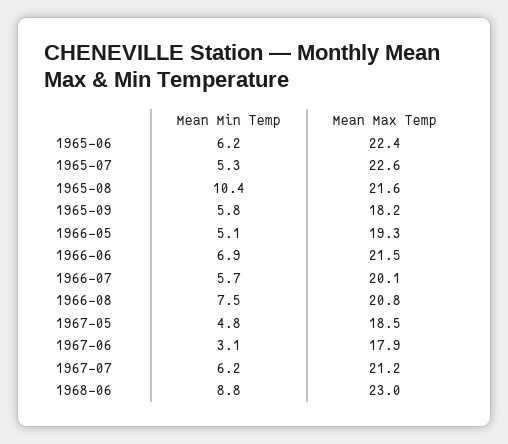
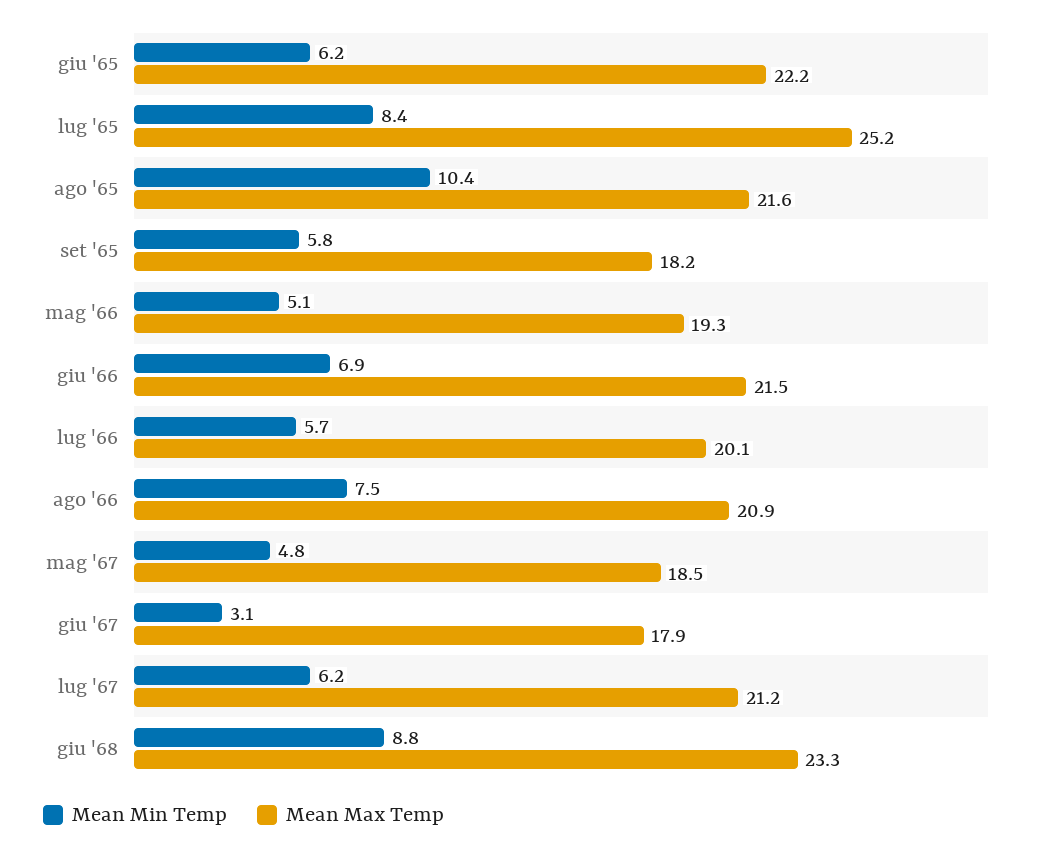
Mean Max Temp, 1965-06: 22.4 -> 22.2
Mean Min Temp, 1965-07: 5.3 -> 8.4
Mean Max Temp, 1965-07: 22.6 -> 25.2
Mean Max Temp, 1966-08: 20.8 -> 20.9
Mean Max Temp, 1968-06: 23 -> 23.3

